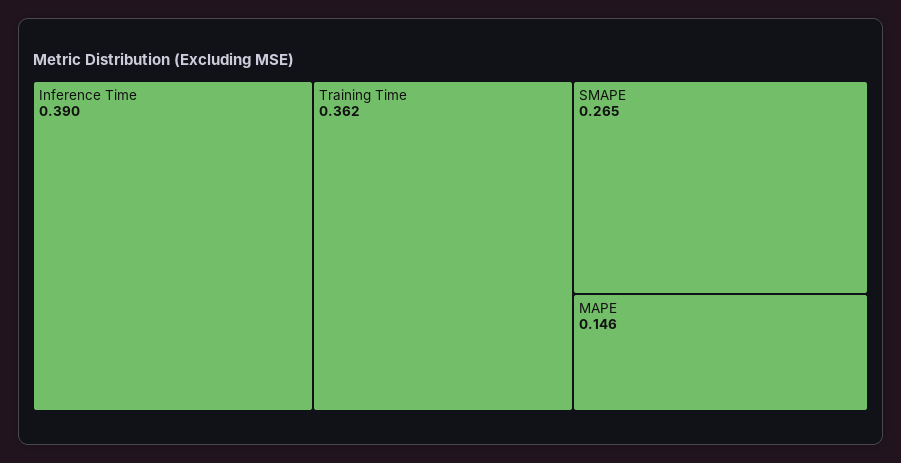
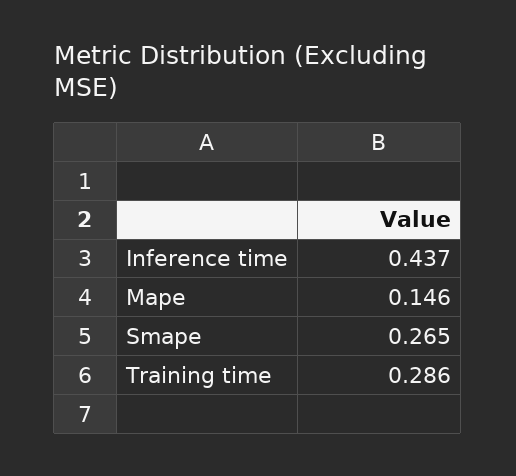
Inference Time: 0.39 -> 0.437
Training Time: 0.362 -> 0.286

